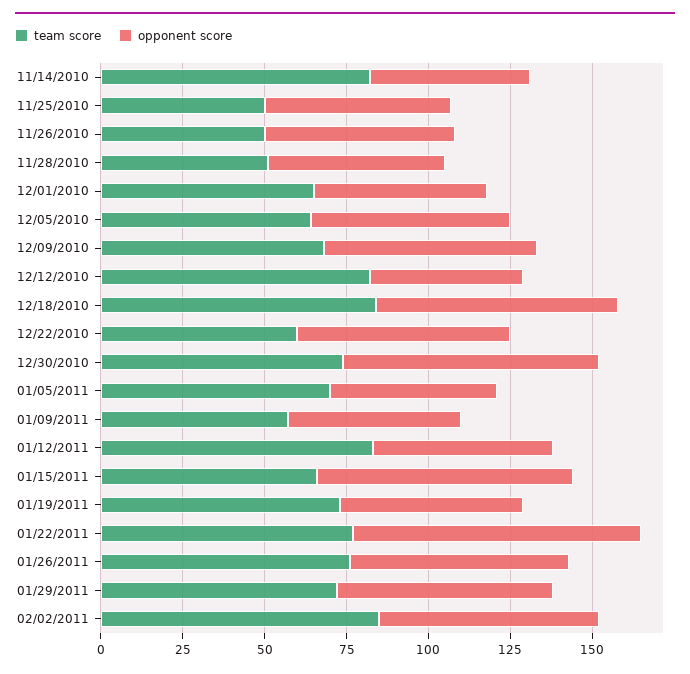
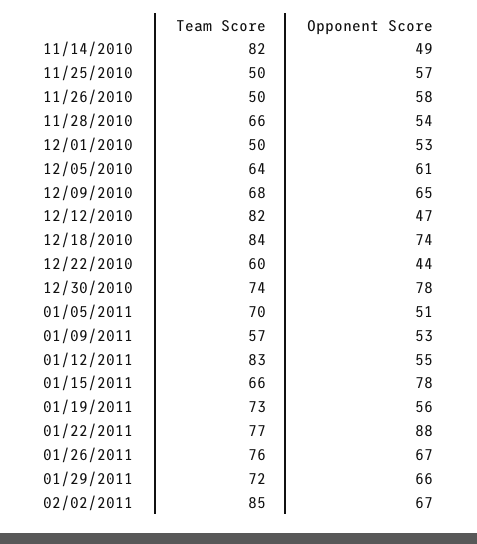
team score, 11/28/2010: 50 -> 66
team score, 12/01/2010: 65 -> 50
opponent score, 12/22/2010: 65 -> 44

